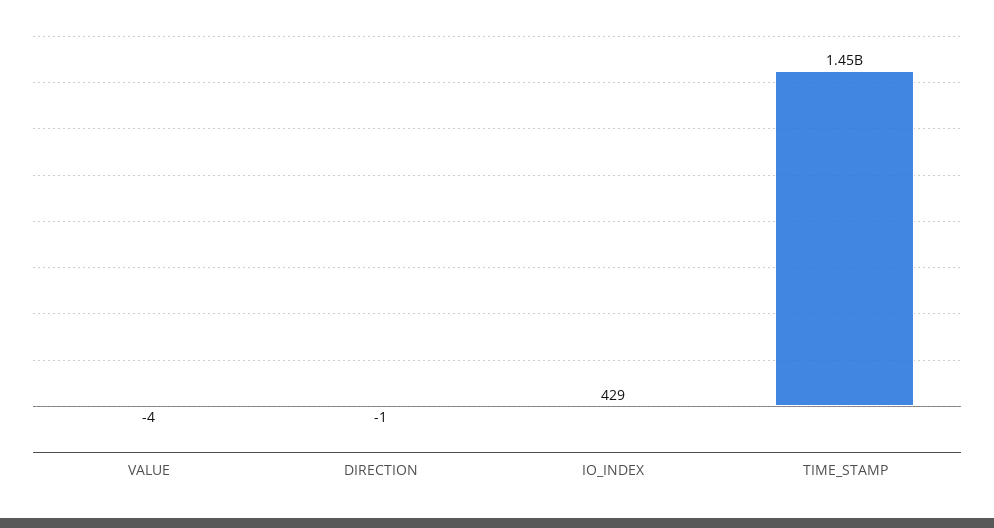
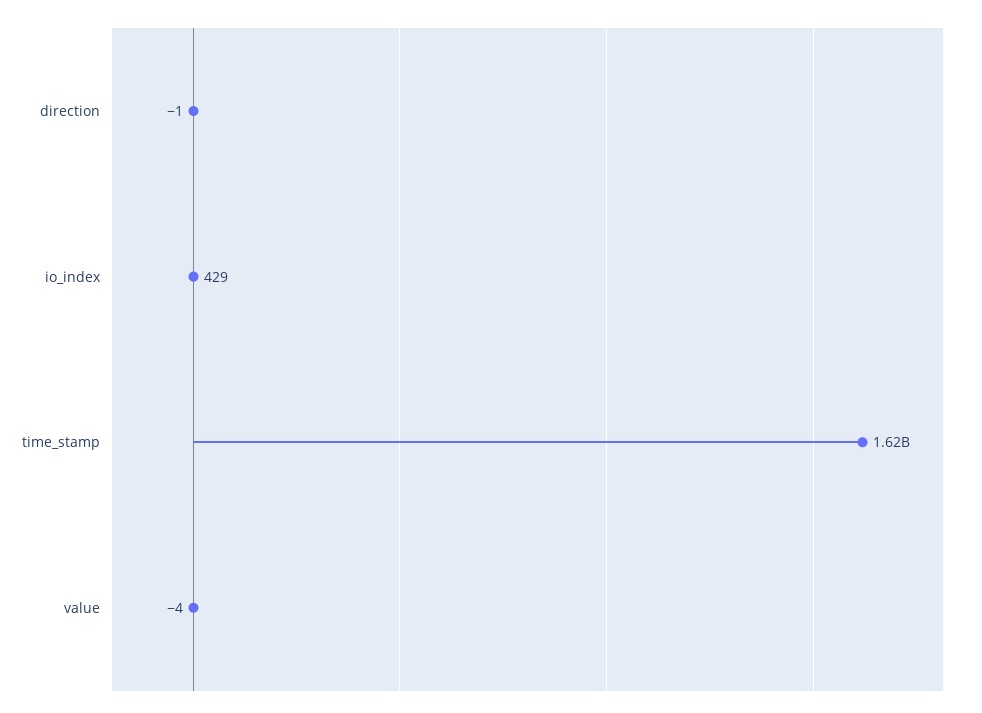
TIME_STAMP: 1450000000 -> 1620000000

